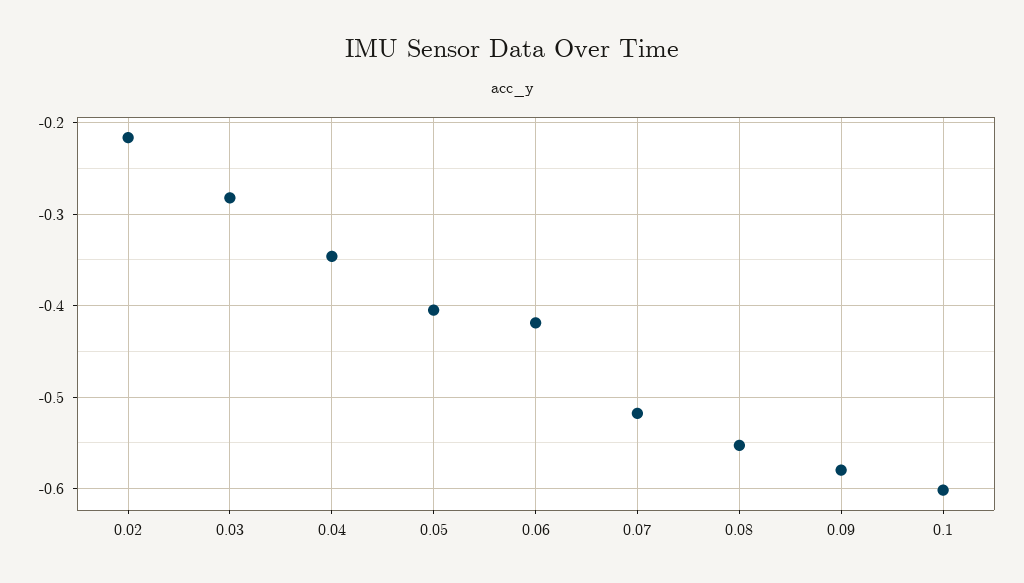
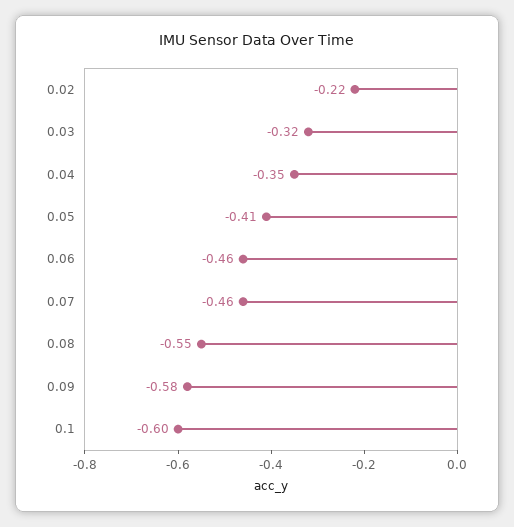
0.03: -0.28 -> -0.32
0.06: -0.42 -> -0.46
0.07: -0.52 -> -0.46

